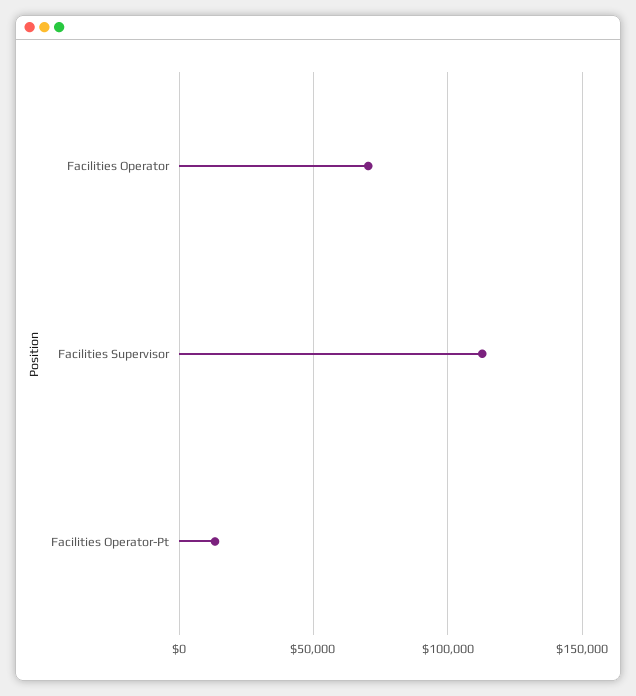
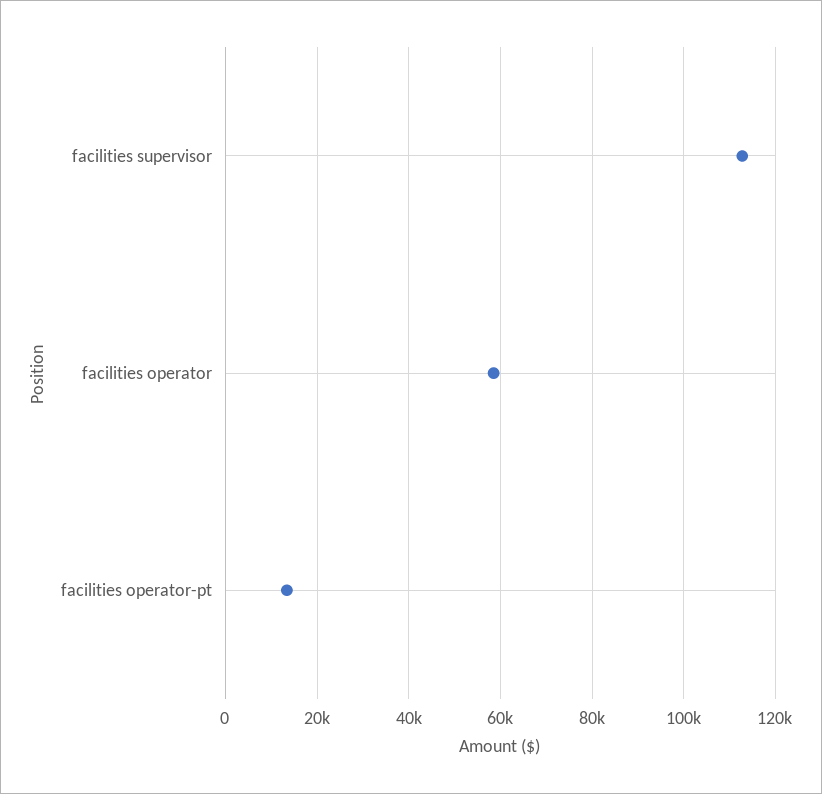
Facilities Operator: 70000 -> 58000

